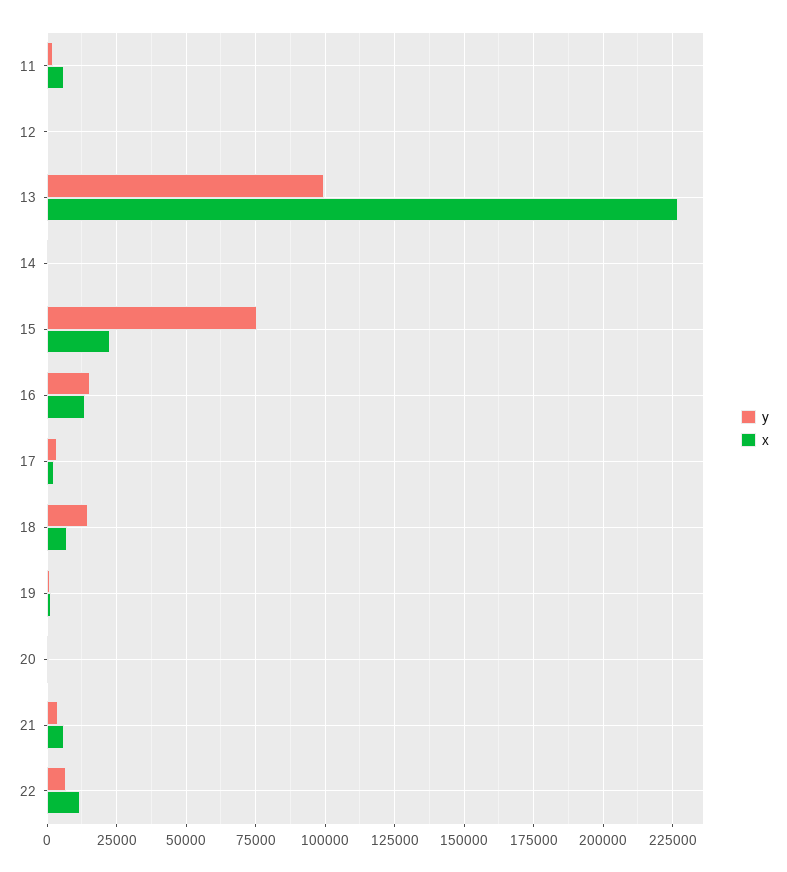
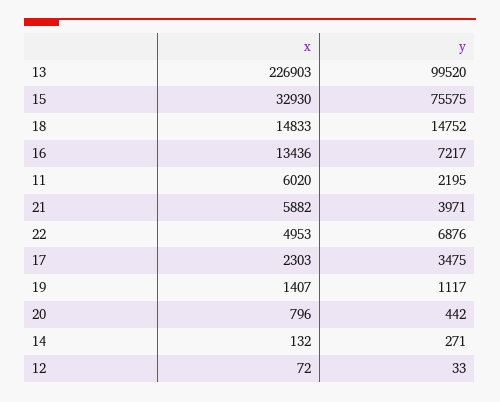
x, 15: 22500 -> 32930
y, 16: 15000 -> 7217
x, 18: 7500 -> 14833
x, 22: 12500 -> 4953

